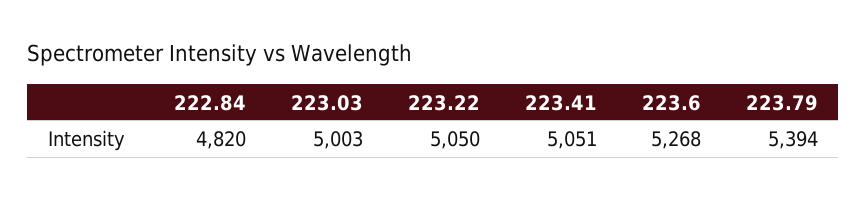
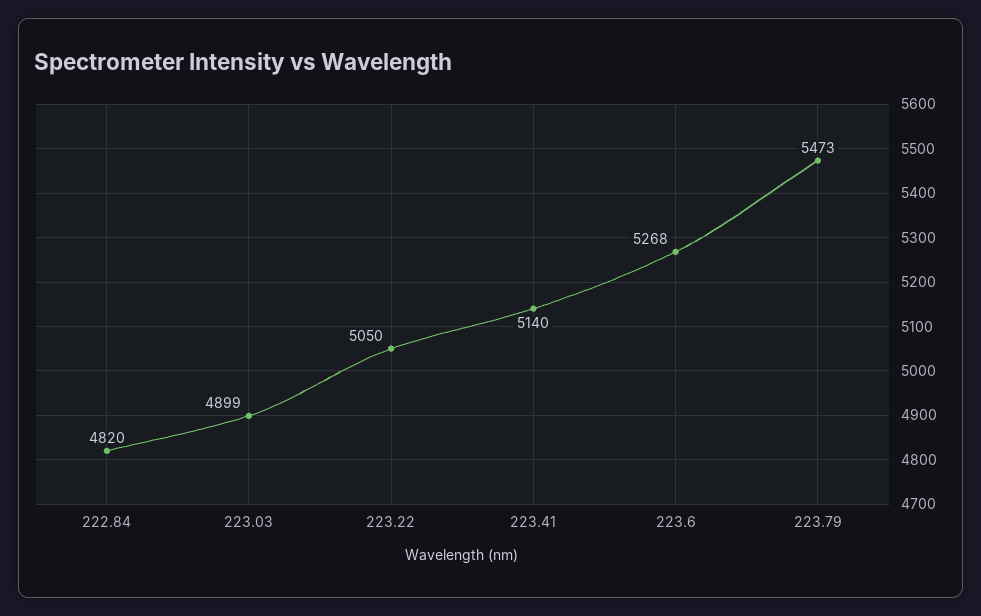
223.03: 5003 -> 4899
223.41: 5051 -> 5140
223.79: 5394 -> 5473

